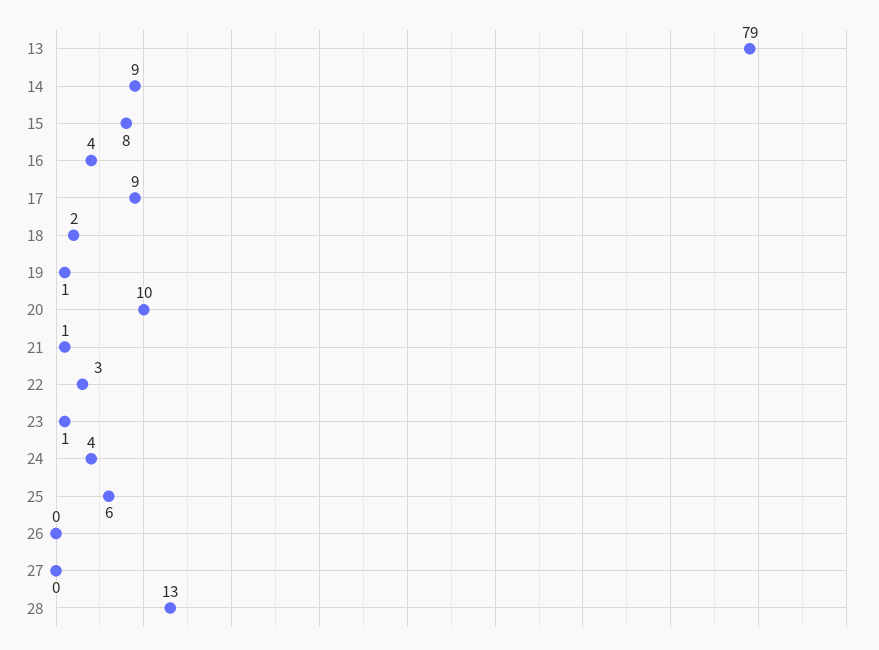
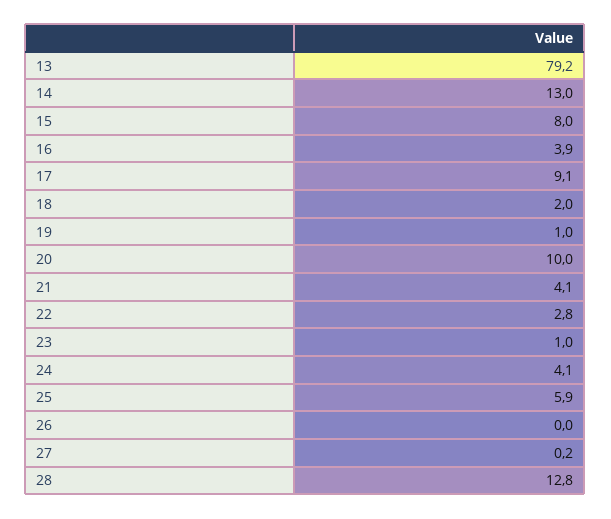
14: 9 -> 13
21: 1 -> 4.1

